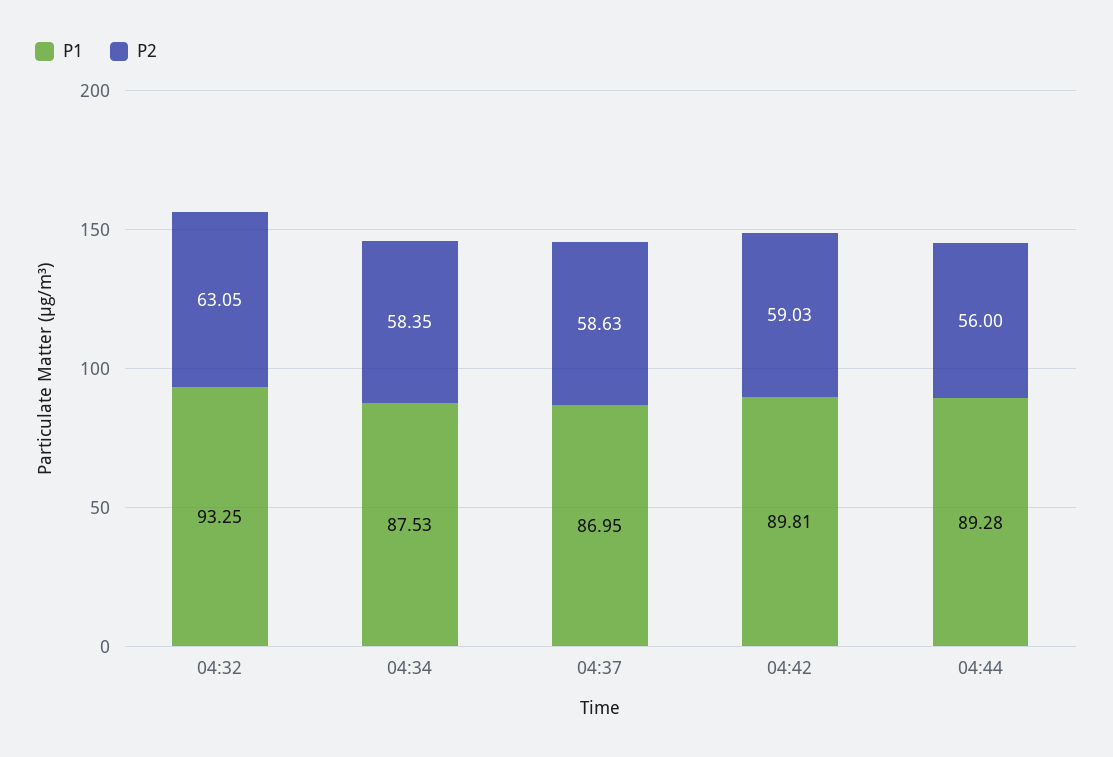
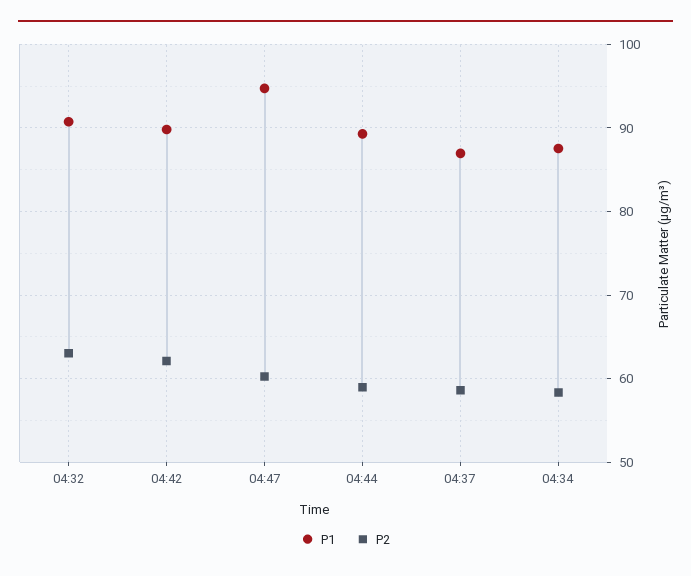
P1, 04:32: 93.25 -> 91
P2, 04:42: 59.03 -> 62
P2, 04:44: 56 -> 59
P1, 04:47: none -> 95
P2, 04:47: none -> 60

